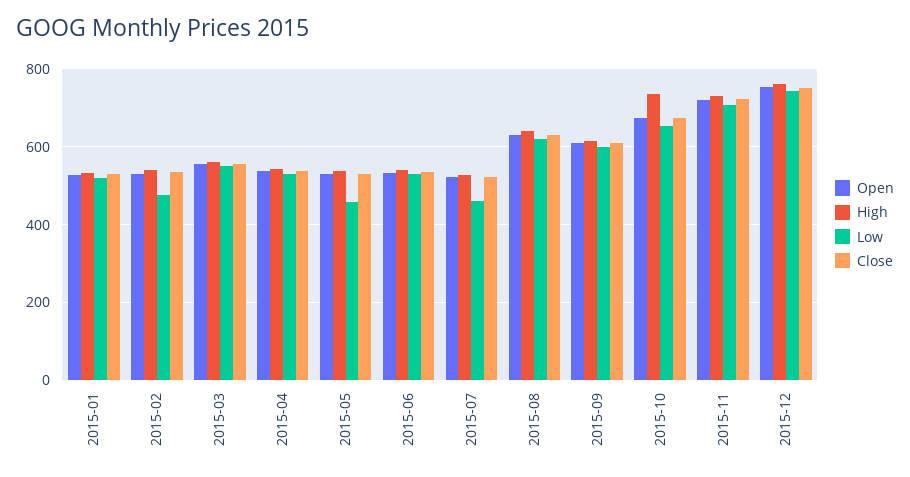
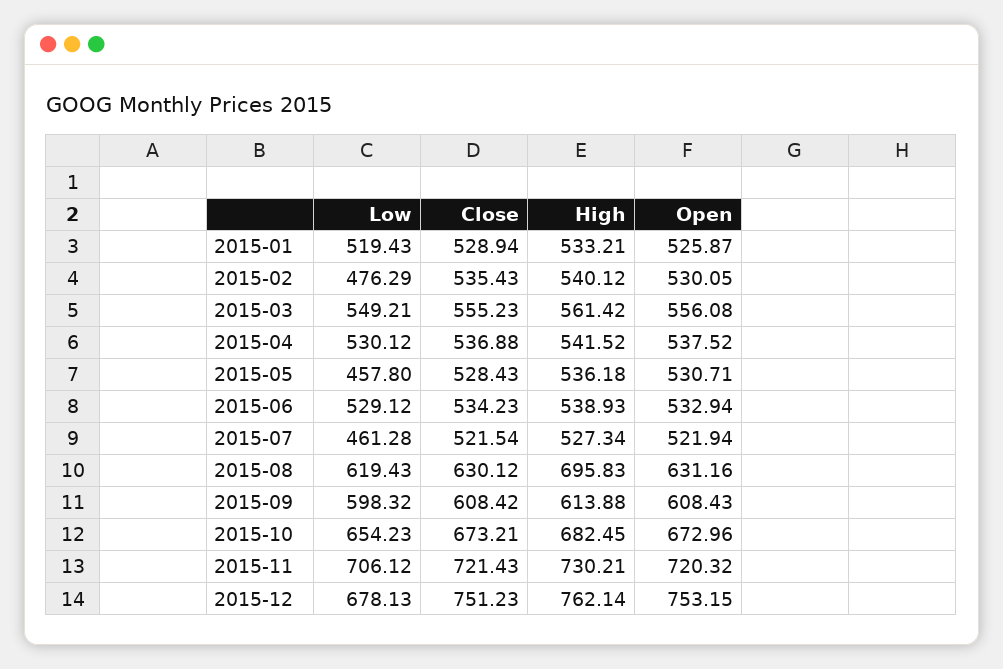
High, 2015-08: 640 -> 695.83
High, 2015-10: 740 -> 682.45
Low, 2015-12: 740 -> 678.13

